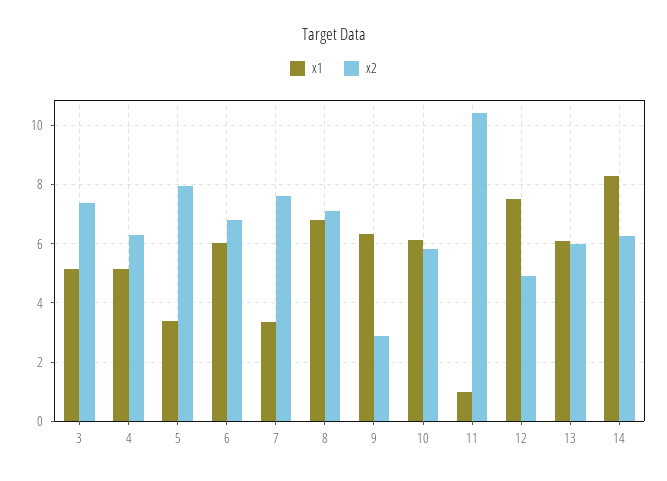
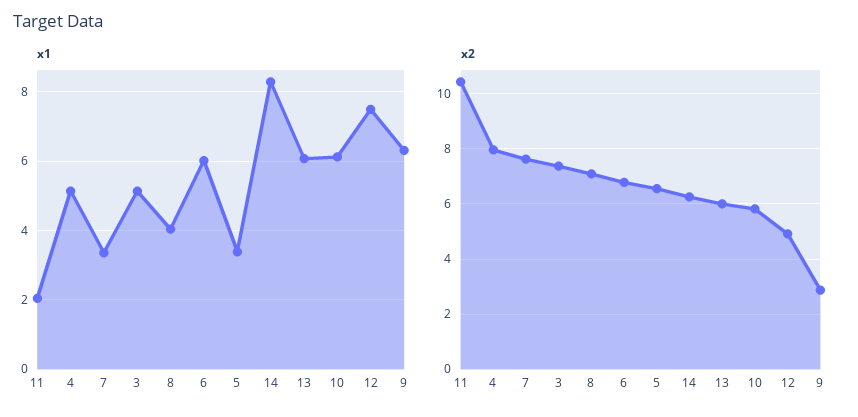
x2, 4: 6.25 -> 8
x2, 5: 8 -> 6.5
x1, 8: 6.75 -> 4
x1, 11: 1 -> 2

